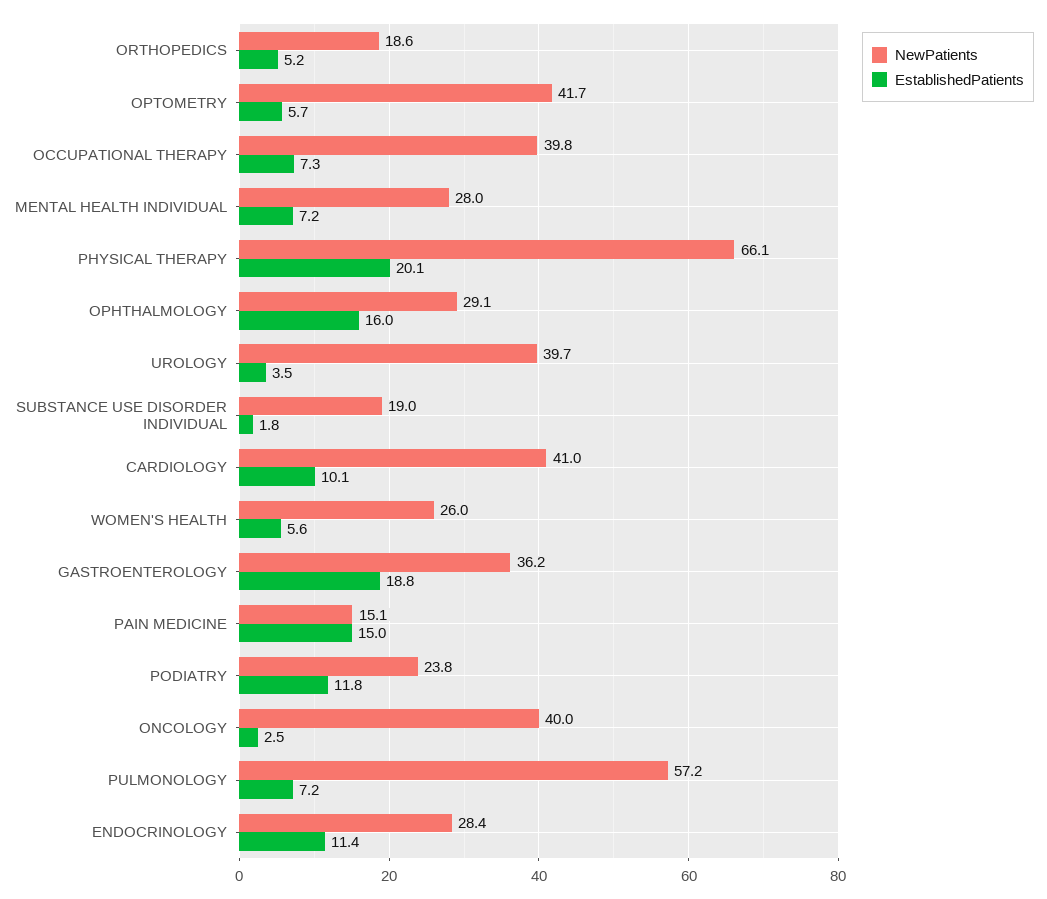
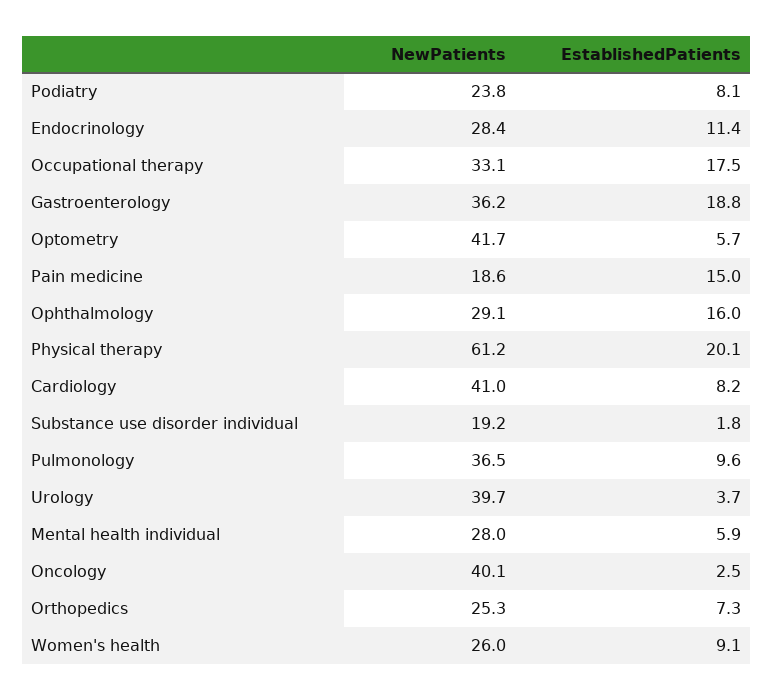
NewPatients, ORTHOPEDICS: 18.6 -> 25.3
EstablishedPatients, ORTHOPEDICS: 5.2 -> 7.3
NewPatients, OCCUPATIONAL THERAPY: 39.8 -> 33.1
EstablishedPatients, OCCUPATIONAL THERAPY: 7.3 -> 17.5
EstablishedPatients, MENTAL HEALTH INDIVIDUAL: 7.2 -> 5.9
NewPatients, PHYSICAL THERAPY: 66.1 -> 61.2
EstablishedPatients, UROLOGY: 3.5 -> 3.7
NewPatients, SUBSTANCE USE DISORDER INDIVIDUAL: 19 -> 19.2
EstablishedPatients, CARDIOLOGY: 10.1 -> 8.2
EstablishedPatients, WOMEN'S HEALTH: 5.6 -> 9.1
NewPatients, PAIN MEDICINE: 15.1 -> 18.6
EstablishedPatients, PODIATRY: 11.8 -> 8.1
NewPatients, ONCOLOGY: 40 -> 40.1
NewPatients, PULMONOLOGY: 57.2 -> 36.5
EstablishedPatients, PULMONOLOGY: 7.2 -> 9.6

